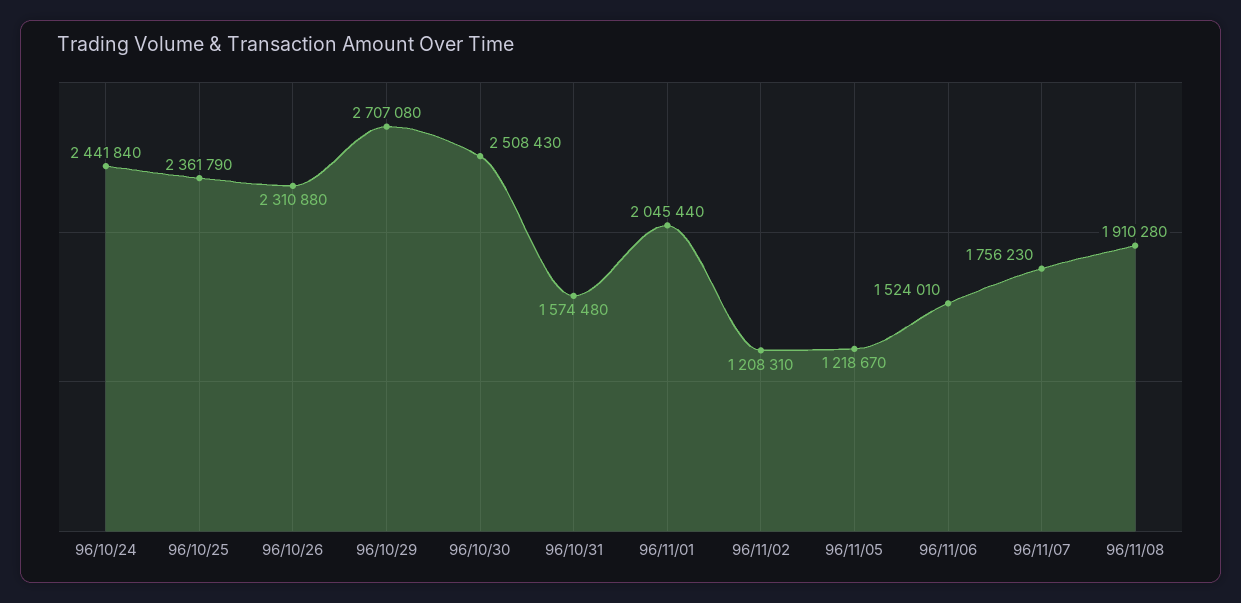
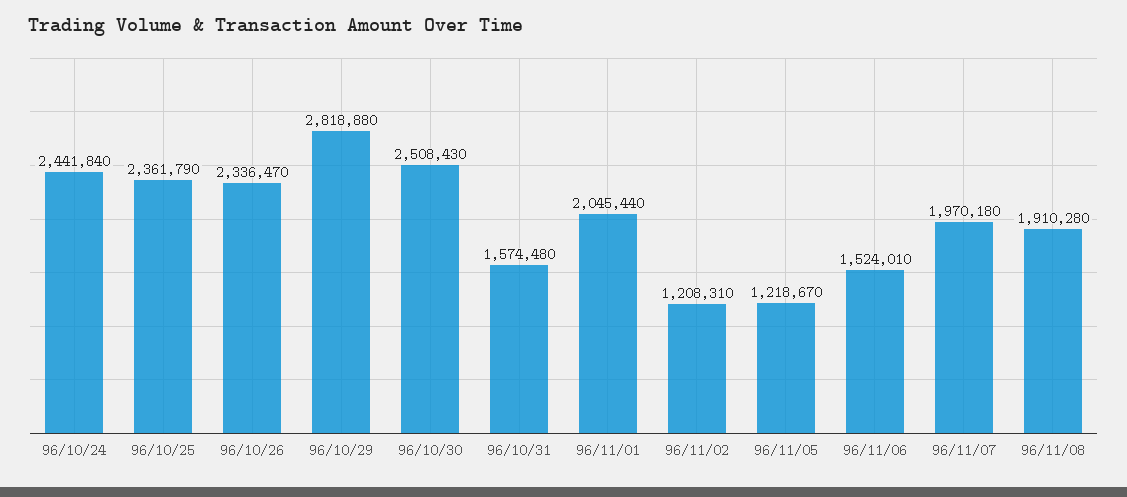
96/10/26: 2310880 -> 2336470
96/10/29: 2707080 -> 2818880
96/11/07: 1756230 -> 1970180

